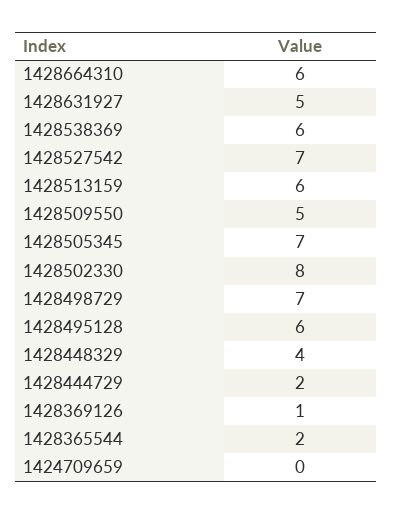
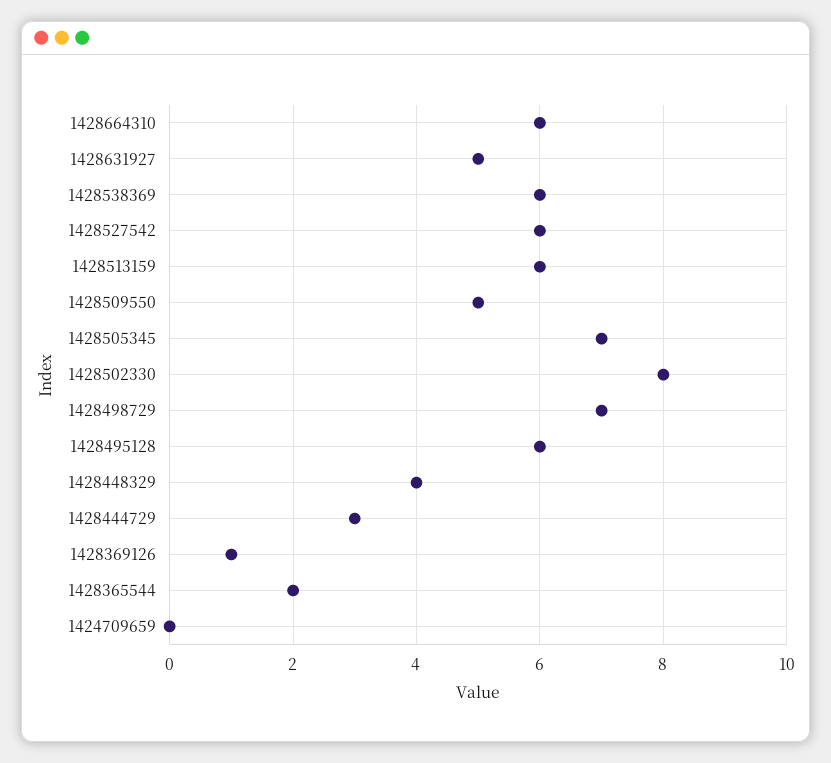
1428527542: 7 -> 6
1428444729: 2 -> 3

